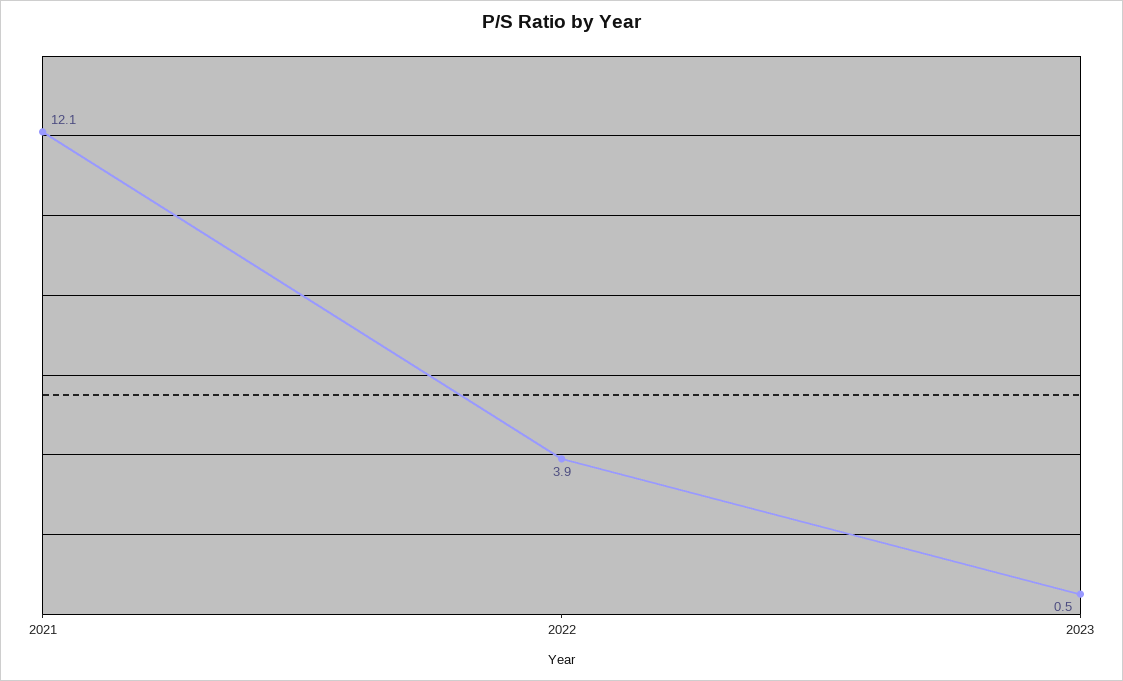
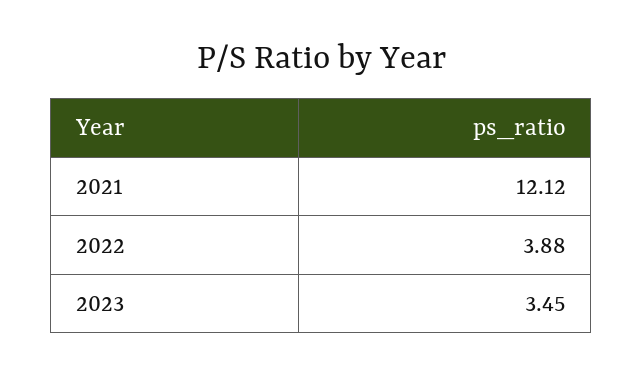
2023: 0.5 -> 3.45

